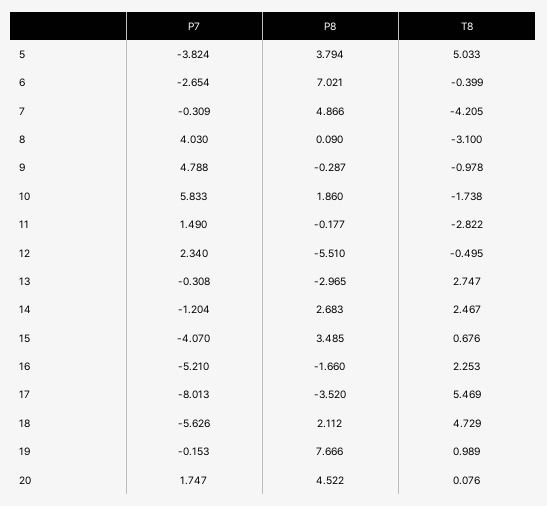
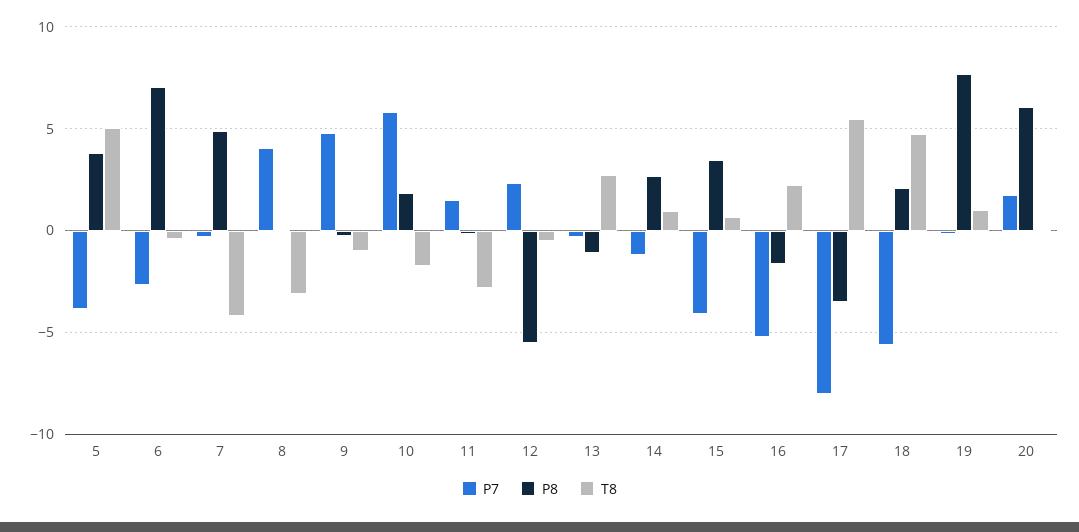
P8, 13: -2.965 -> -1
T8, 14: 2.467 -> 1
P8, 20: 4.522 -> 6

